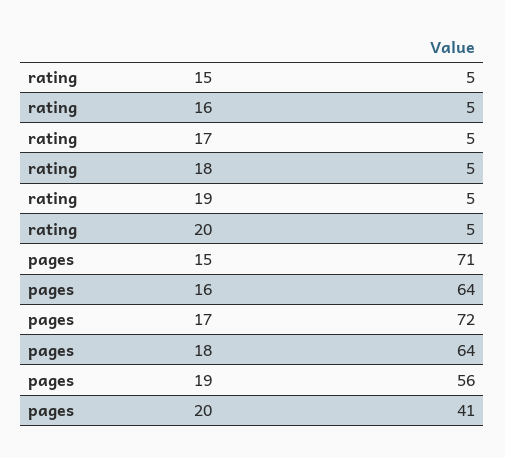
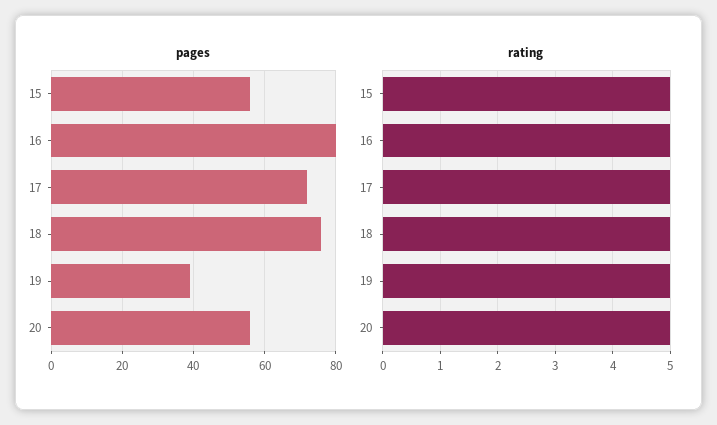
pages, 15: 71 -> 55
pages, 16: 64 -> 80
pages, 18: 64 -> 75
pages, 19: 56 -> 40
pages, 20: 41 -> 55

